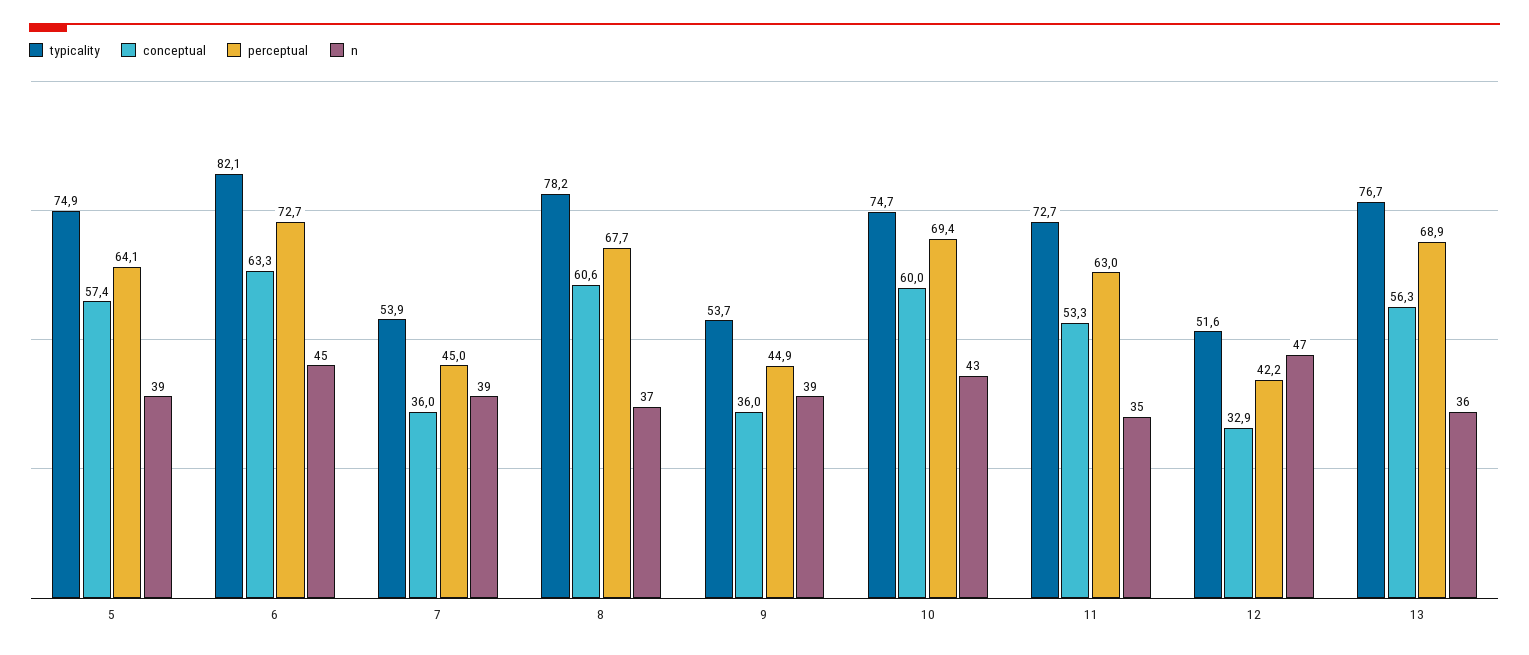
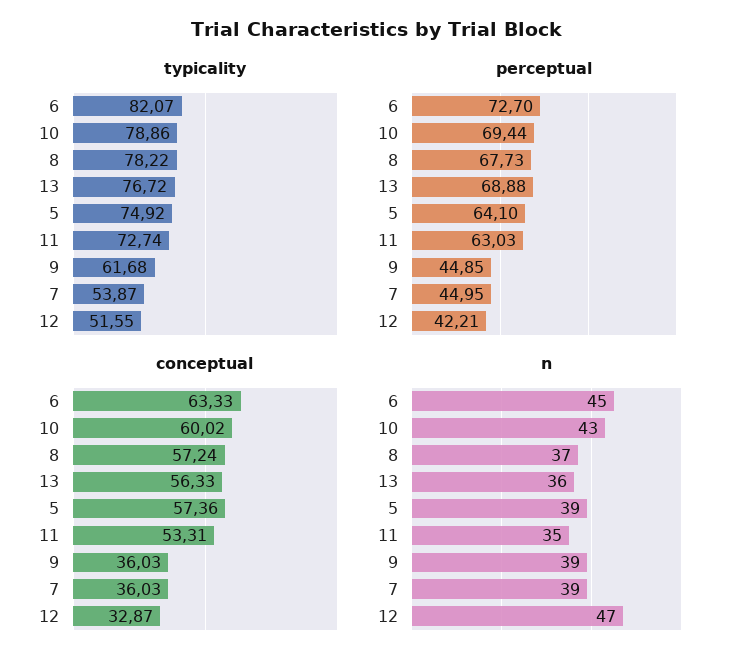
conceptual, 8: 60.6 -> 57.24
typicality, 9: 53.7 -> 61.68
typicality, 10: 74.7 -> 78.86

